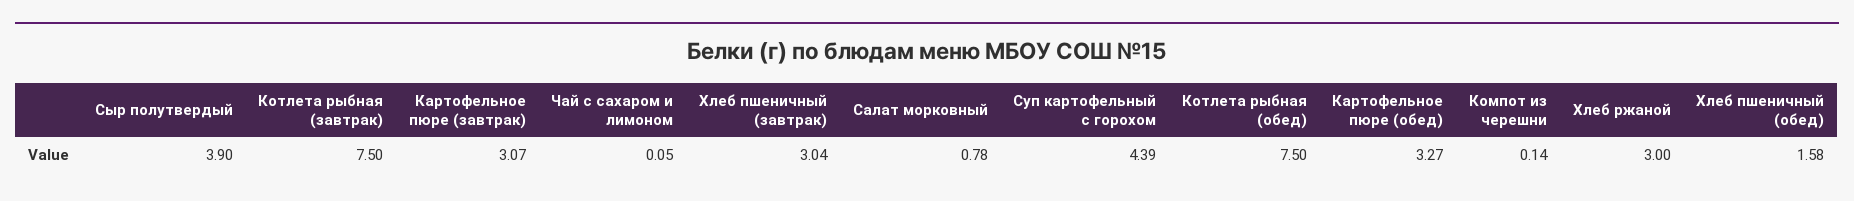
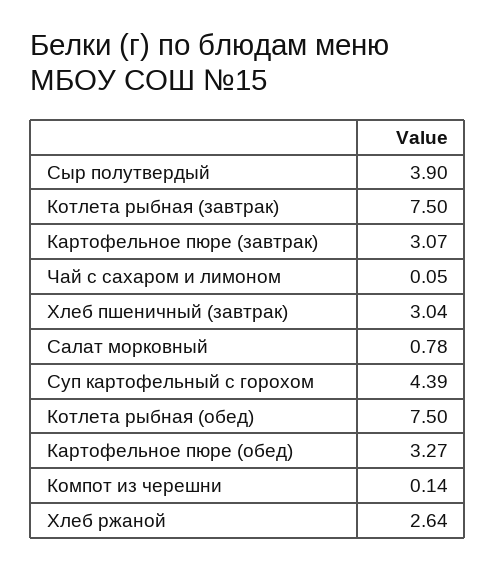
Хлеб ржаной: 3 -> 2.64
Хлеб пшеничный (обед): 1.58 -> none

